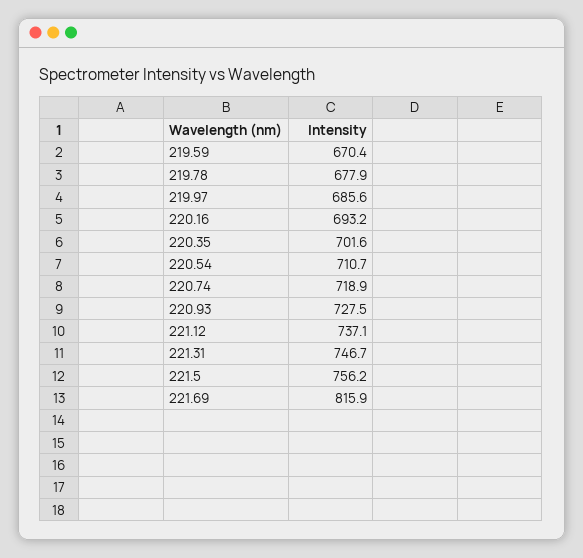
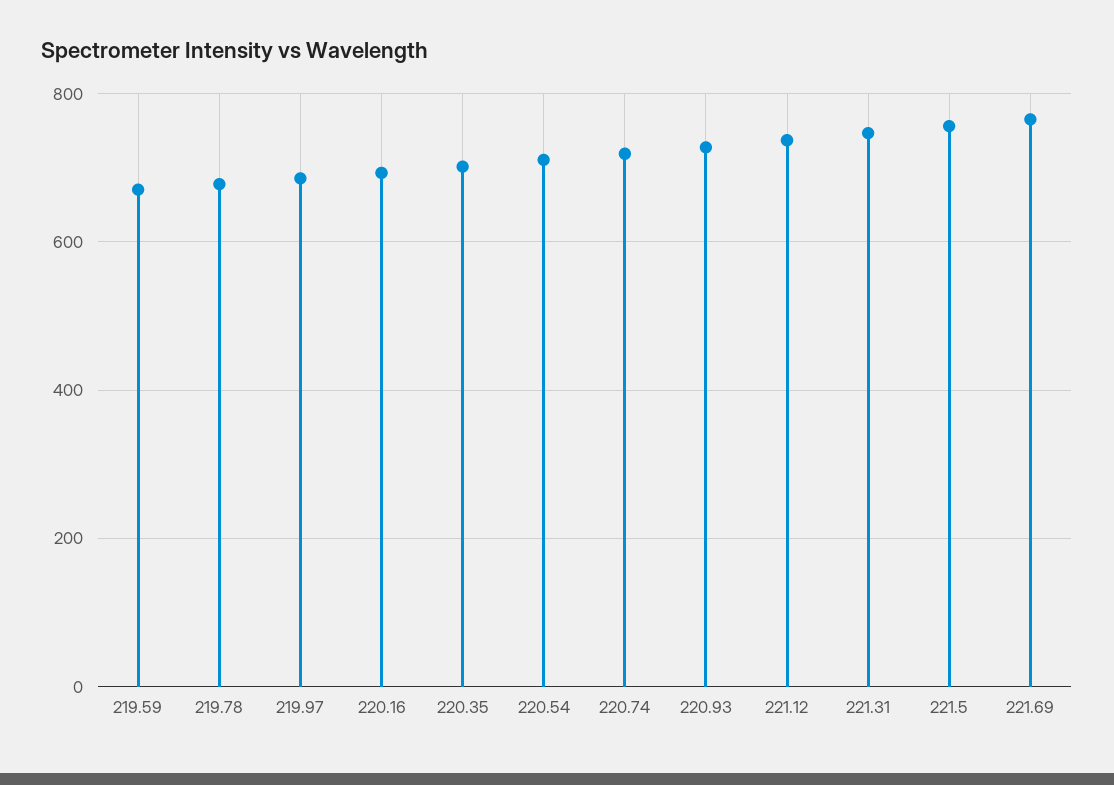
221.69: 815.9 -> 760

